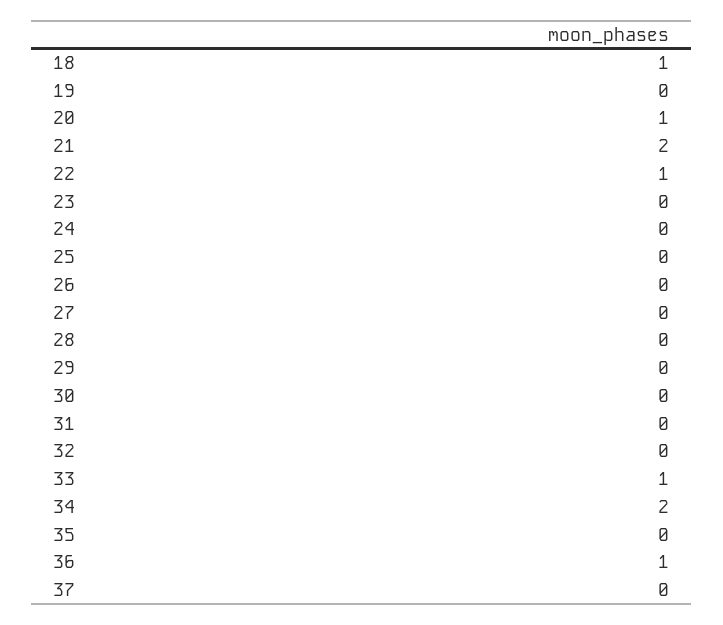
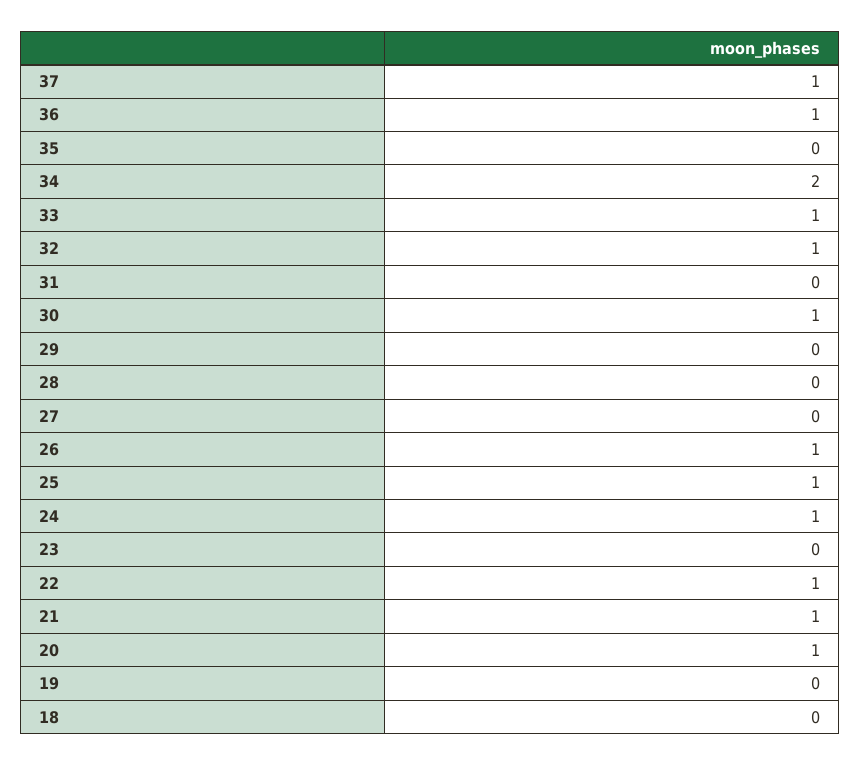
18: 1 -> 0
21: 2 -> 1
24: 0 -> 1
25: 0 -> 1
26: 0 -> 1
30: 0 -> 1
32: 0 -> 1
37: 0 -> 1

